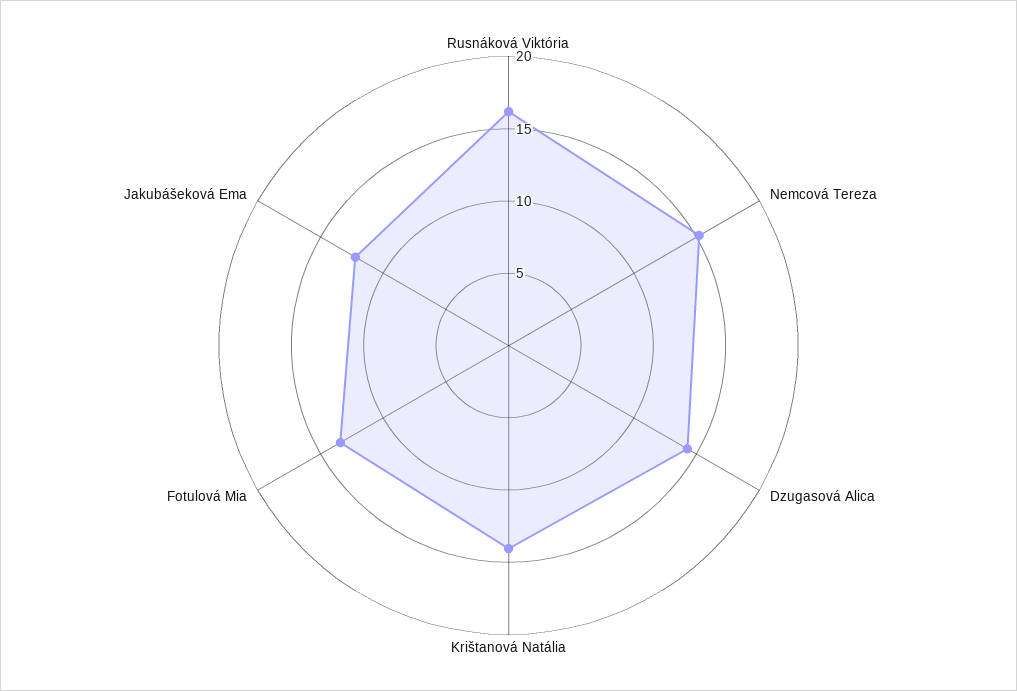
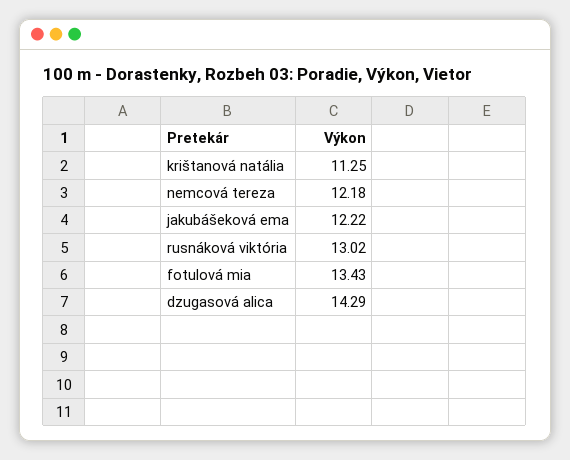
Rusnáková Viktória: 16 -> 13.02
Nemcová Tereza: 15 -> 12.18
Krištanová Natália: 14 -> 11.25

